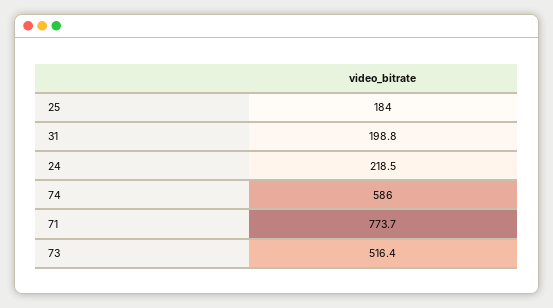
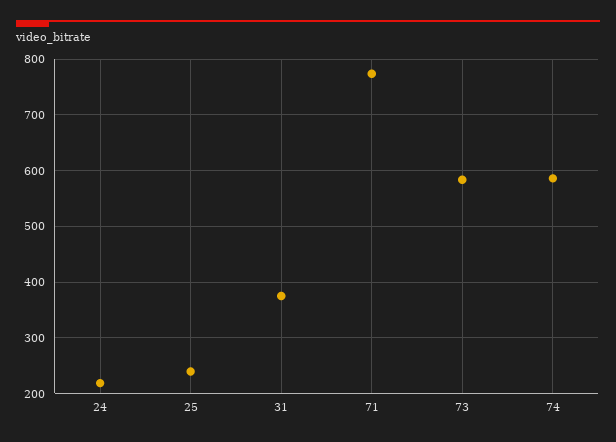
25: 184 -> 240
31: 198.8 -> 380
73: 516.4 -> 580

